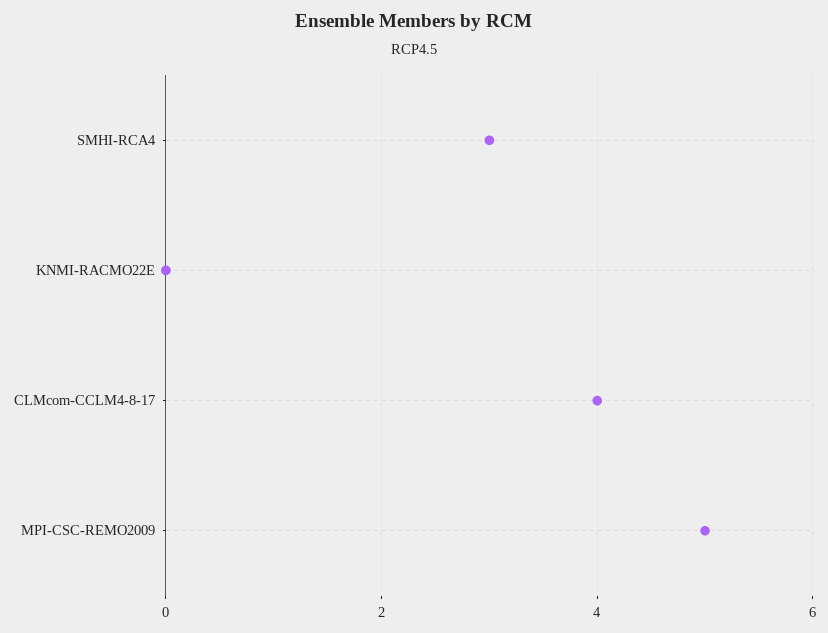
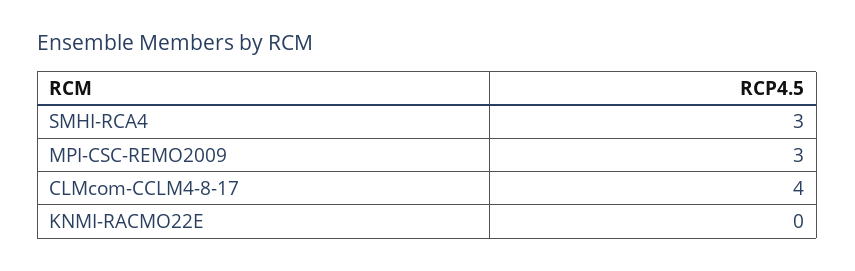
MPI-CSC-REMO2009: 5 -> 3

